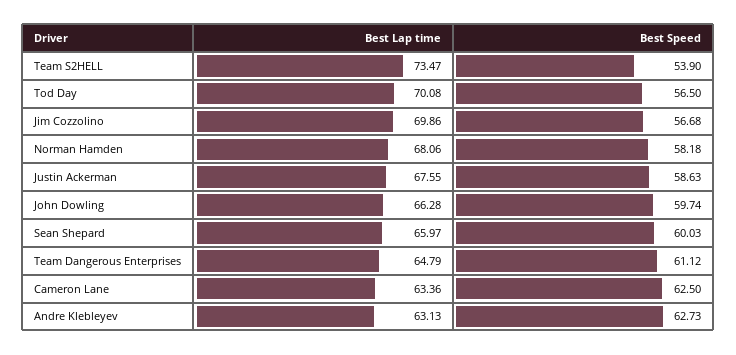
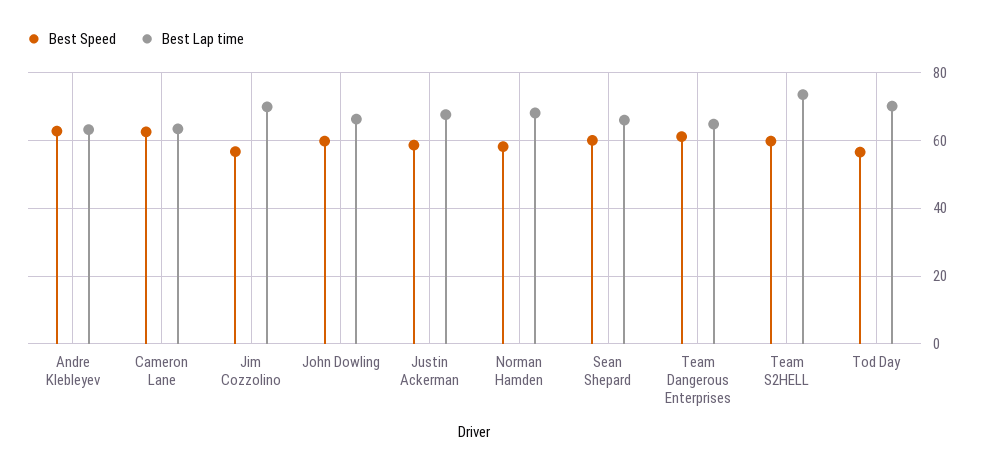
Best Speed, Team S2HELL: 53.9 -> 60

